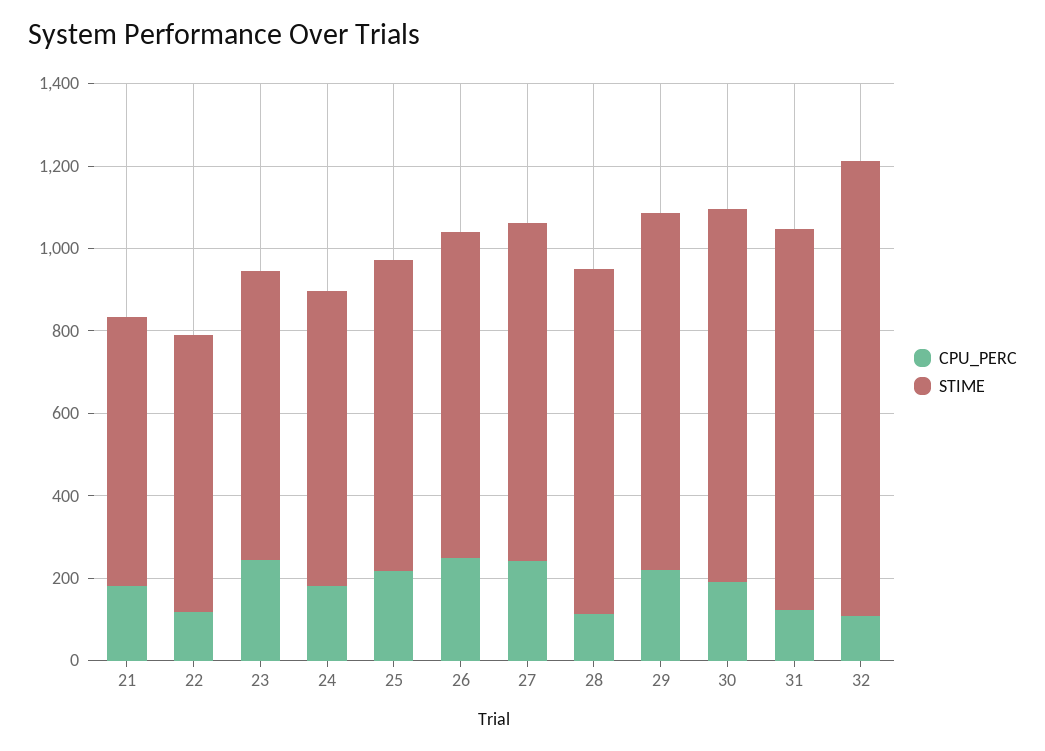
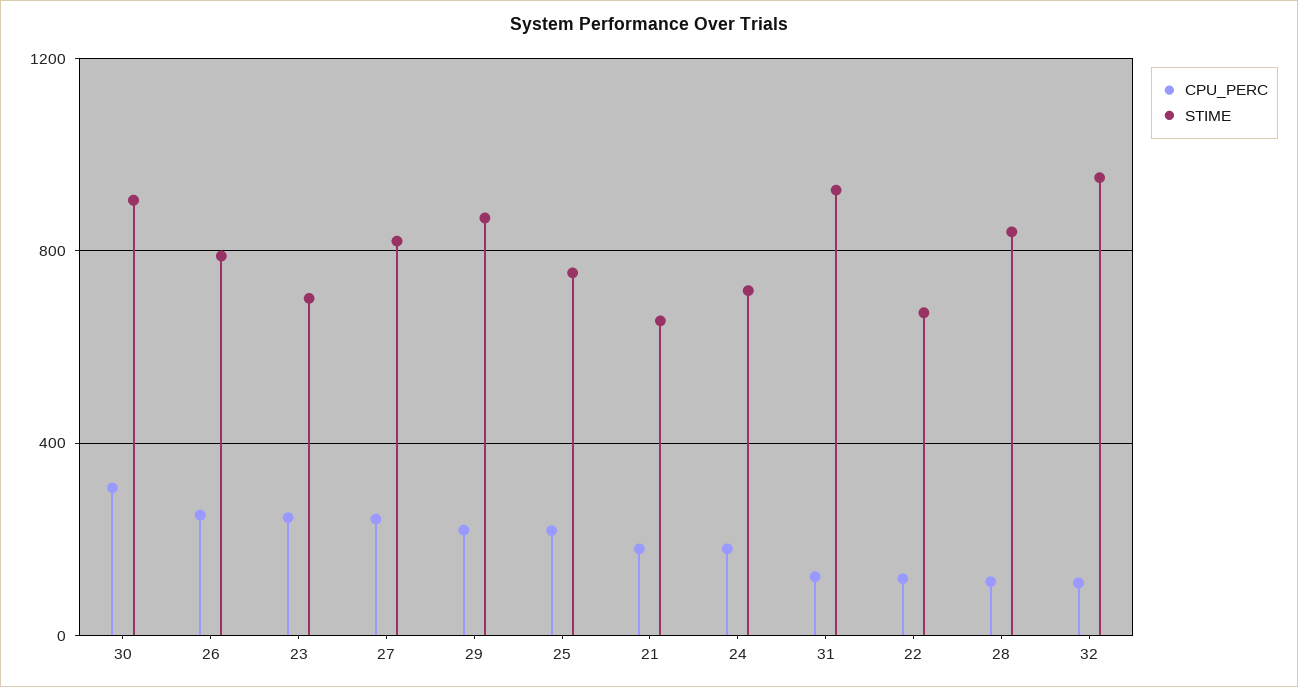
CPU_PERC, 30: 200 -> 300
STIME, 32: 1100 -> 950

